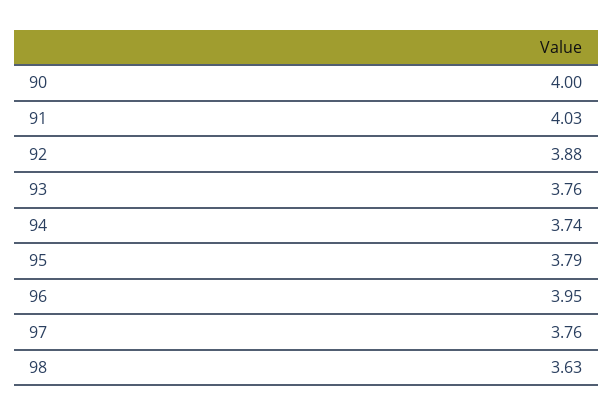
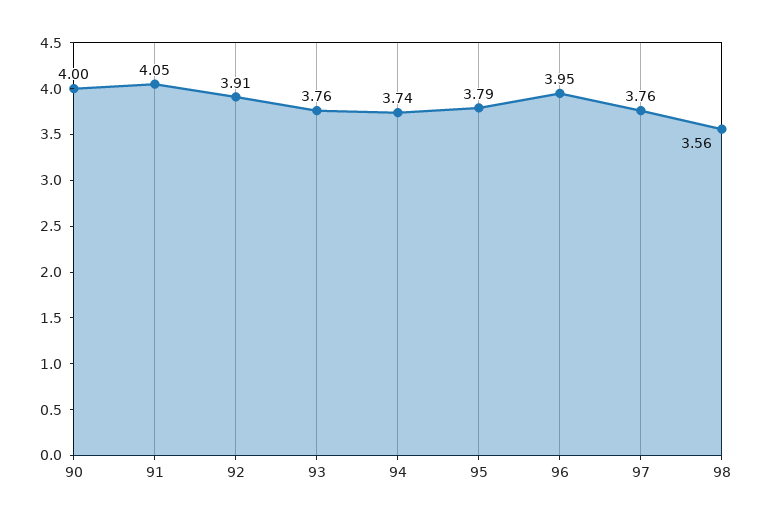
91: 4.03 -> 4.05
92: 3.88 -> 3.91
98: 3.63 -> 3.56

